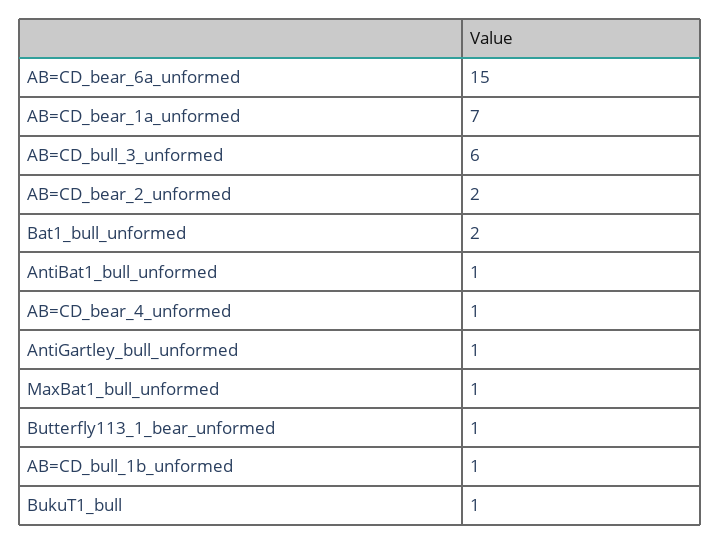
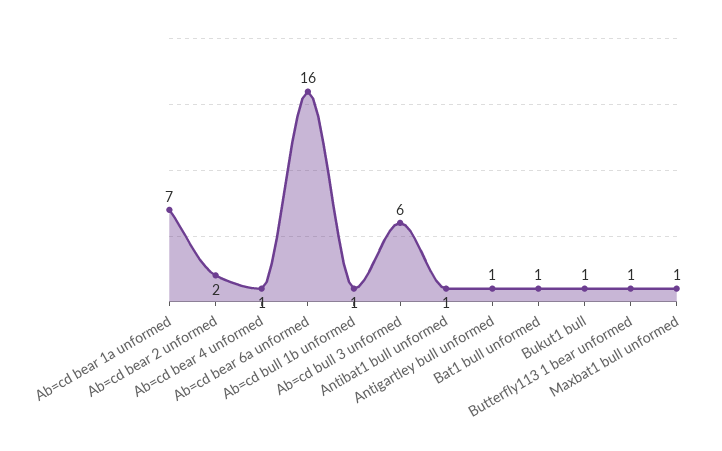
AB=CD_bear_6a_unformed: 15 -> 16
Bat1_bull_unformed: 2 -> 1

